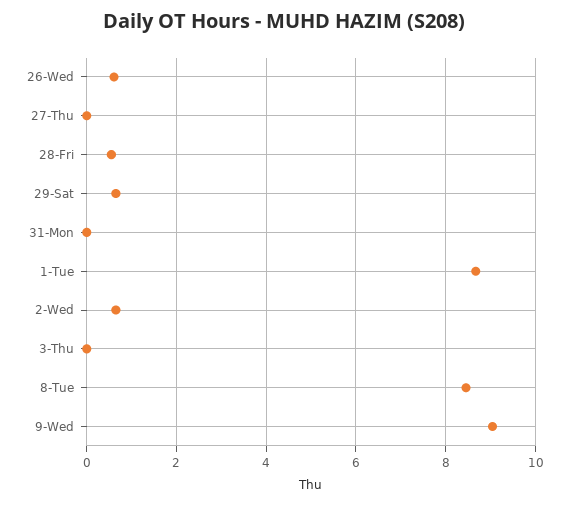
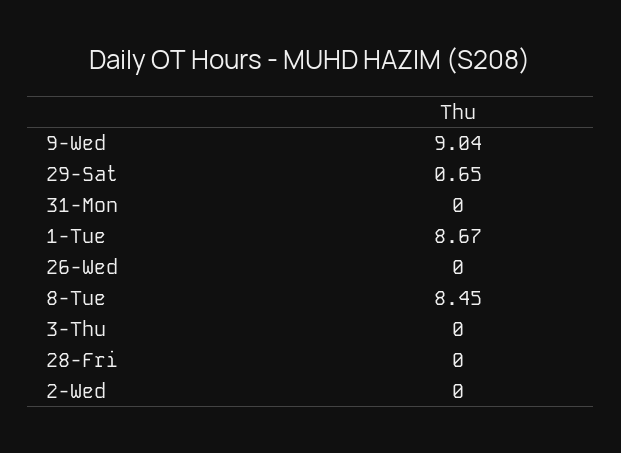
26-Wed: 0.6 -> 0
27-Thu: 0 -> none
28-Fri: 0.6 -> 0
2-Wed: 0.6 -> 0

